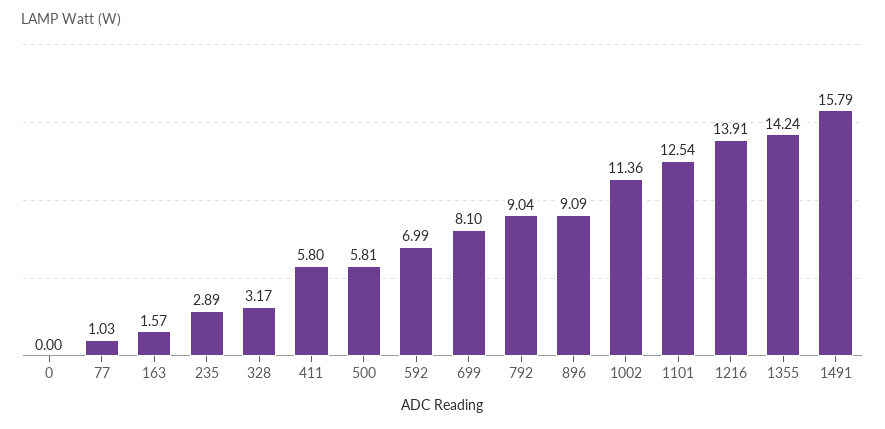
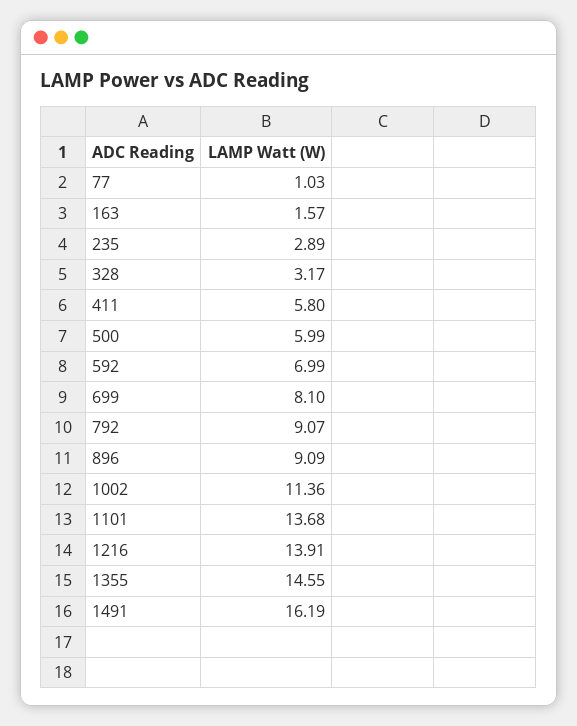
0: 0 -> none
500: 5.81 -> 5.99
792: 9.04 -> 9.07
1101: 12.54 -> 13.68
1355: 14.24 -> 14.55
1491: 15.79 -> 16.19

